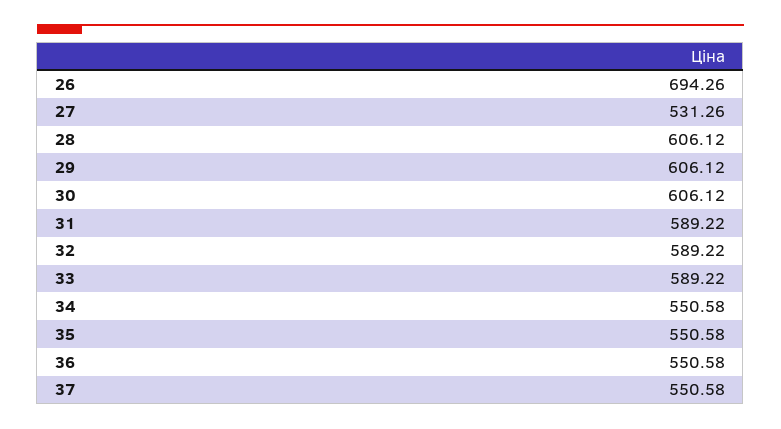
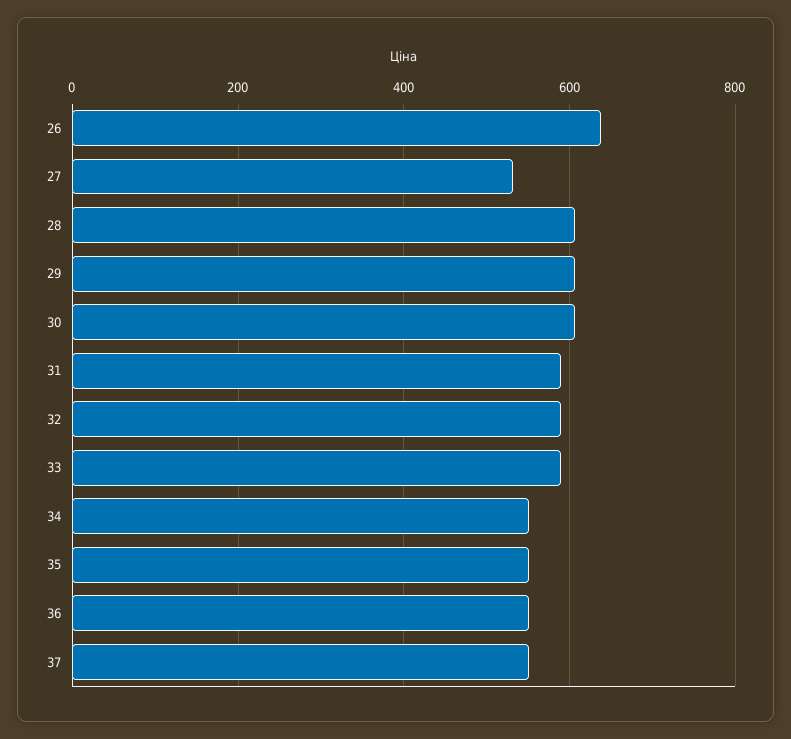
26: 694.26 -> 640

